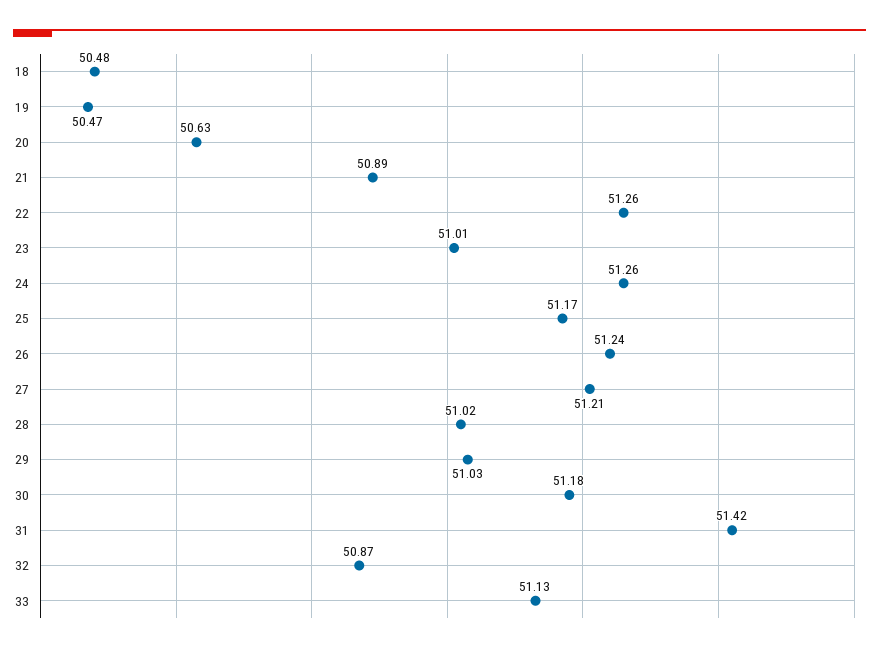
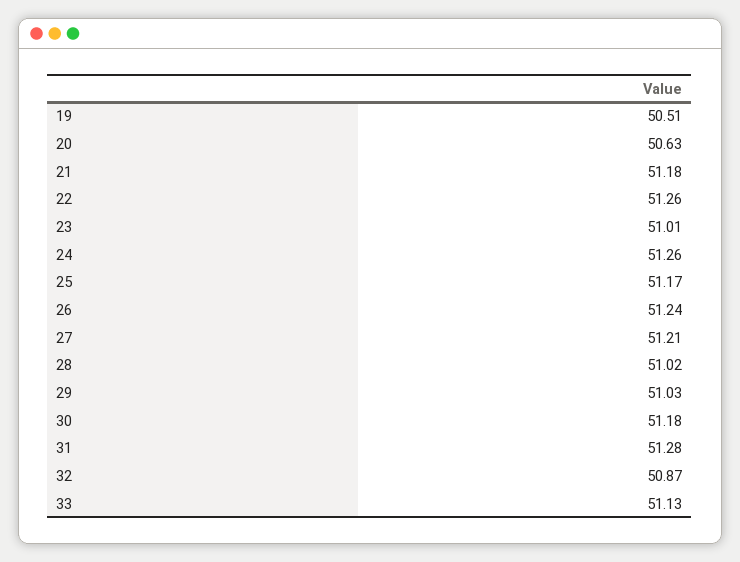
18: 50.48 -> none
19: 50.47 -> 50.51
21: 50.89 -> 51.18
31: 51.42 -> 51.28

